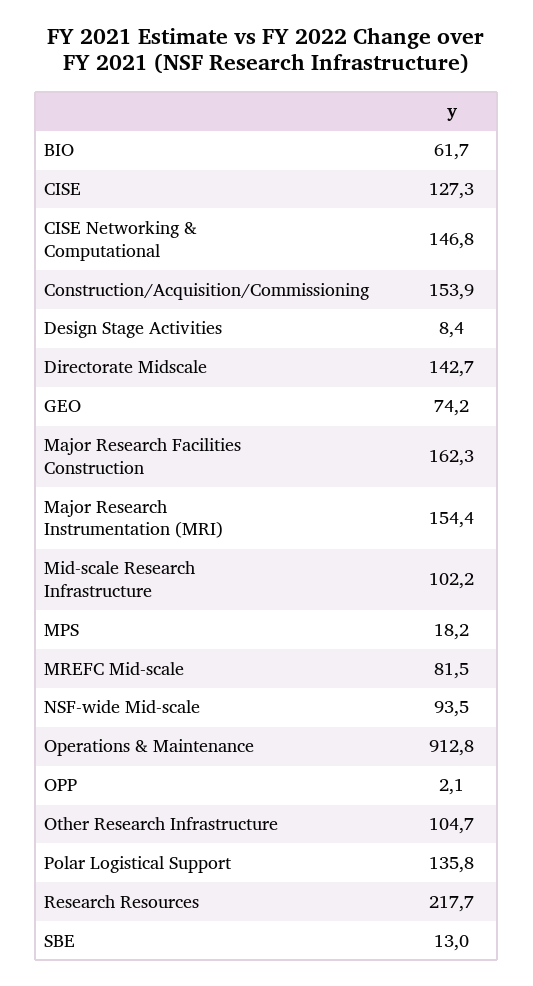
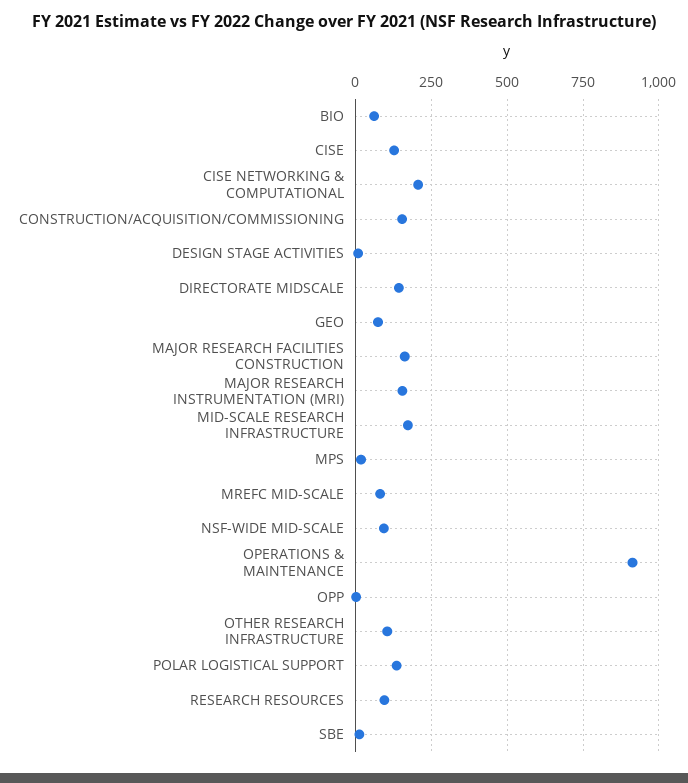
CISE Networking & Computational: 146.8 -> 200
Mid-scale Research Infrastructure: 102.2 -> 175
Research Resources: 217.7 -> 100

